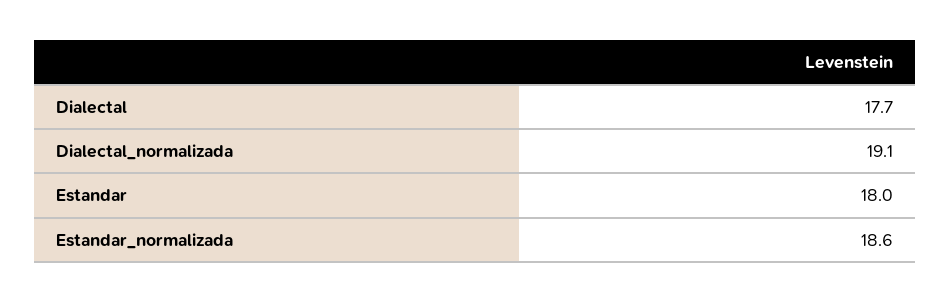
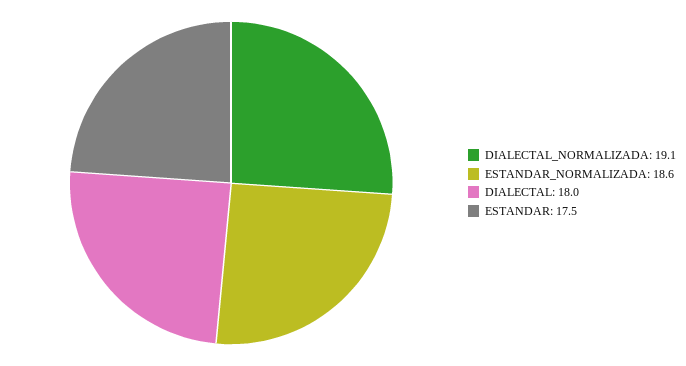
Dialectal: 17.7 -> 18
Estandar: 18 -> 17.5

